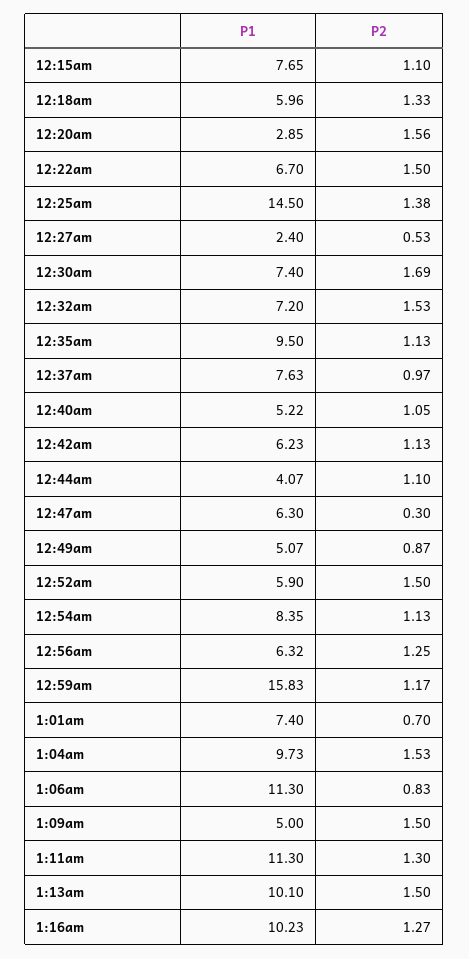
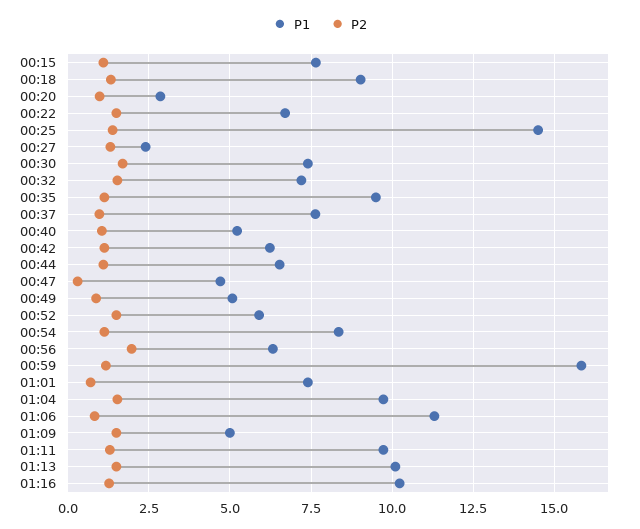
P1, 12:18am: 5.96 -> 9
P2, 12:20am: 1.56 -> 1
P2, 12:27am: 0.53 -> 1.25
P1, 12:44am: 4.07 -> 6.5
P1, 12:47am: 6.3 -> 4.75
P2, 12:56am: 1.25 -> 2
P1, 1:11am: 11.3 -> 9.75

